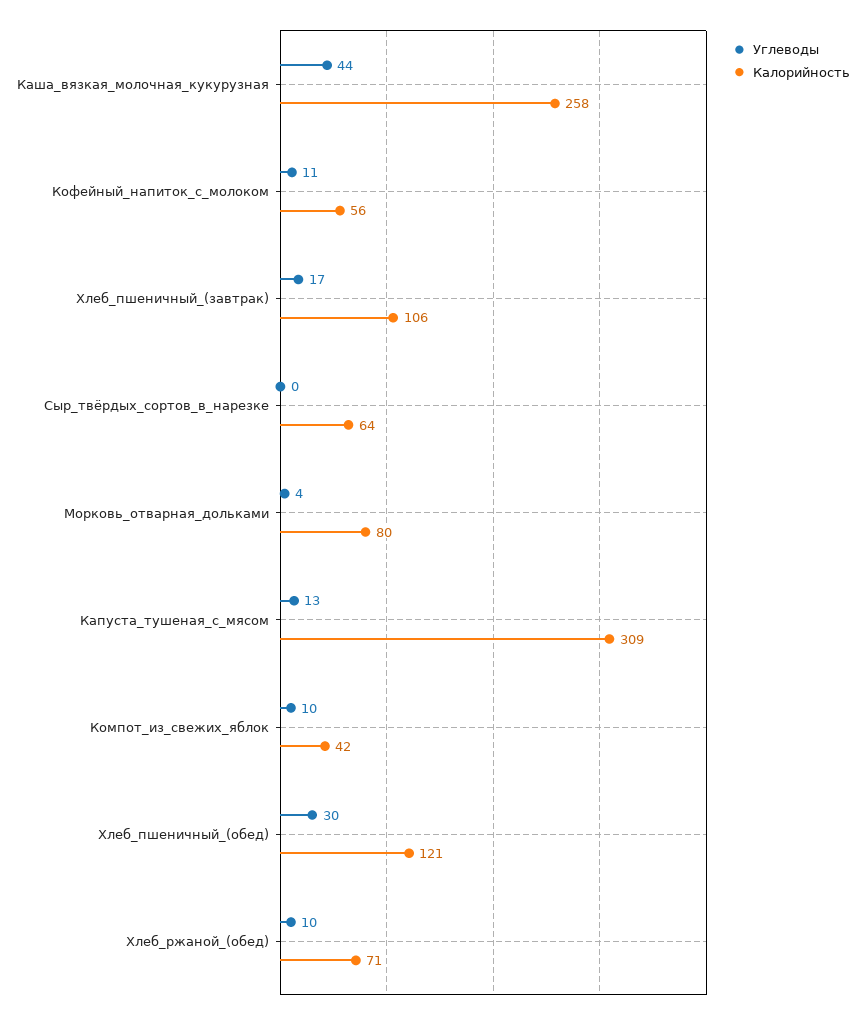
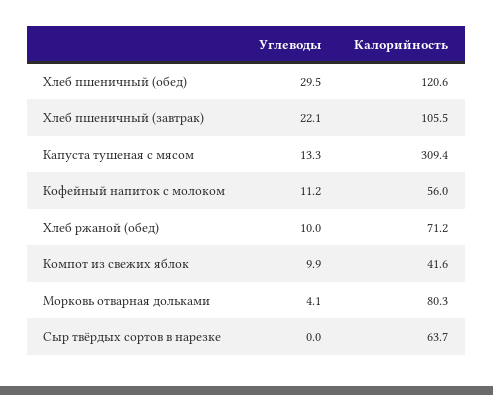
Углеводы, Каша_вязкая_молочная_кукурузная: 44 -> none
Калорийность, Каша_вязкая_молочная_кукурузная: 258 -> none
Углеводы, Хлеб_пшеничный_(завтрак): 17 -> 22.1

